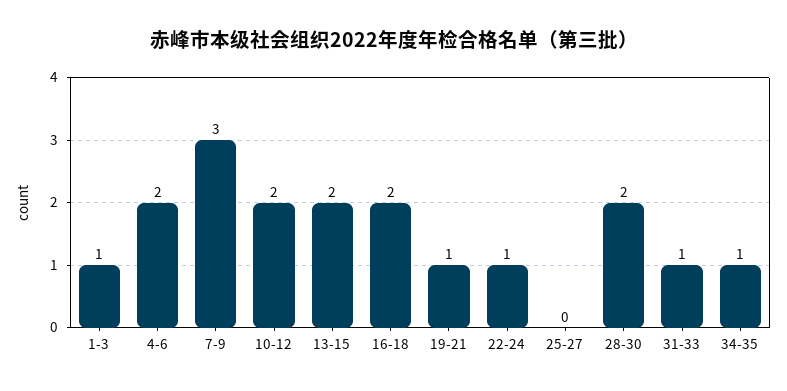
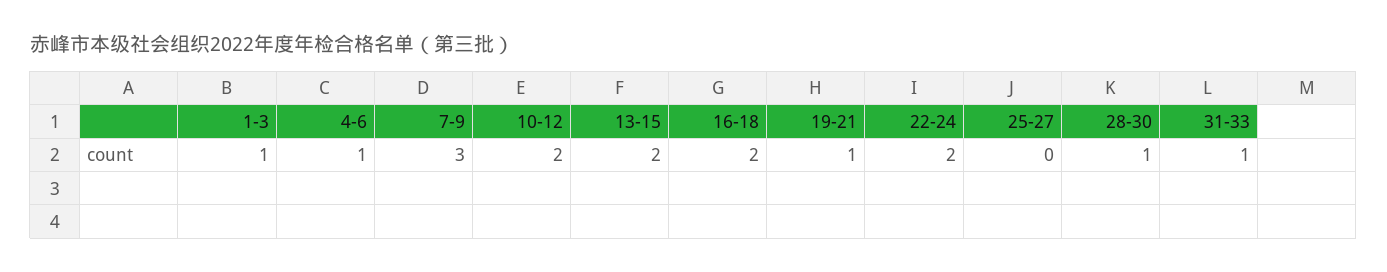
4-6: 2 -> 1
22-24: 1 -> 2
28-30: 2 -> 1
34-35: 1 -> none

